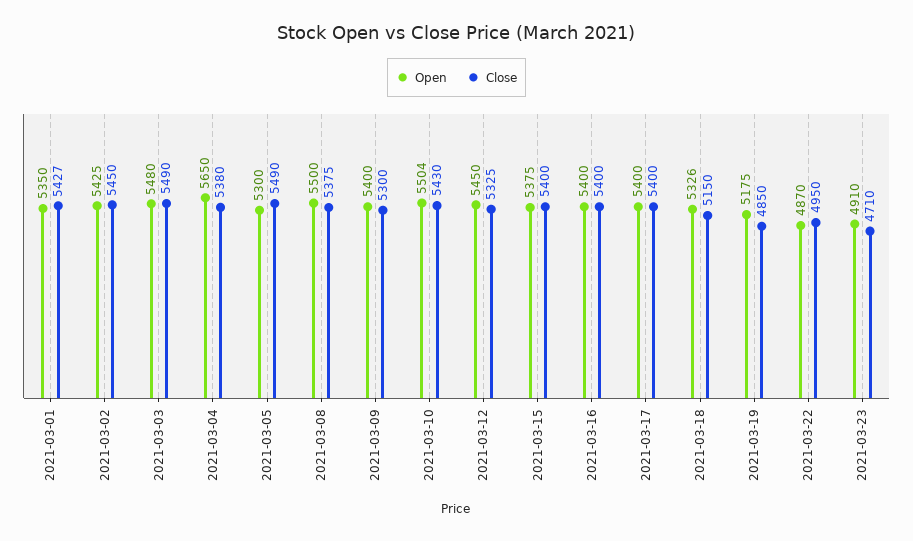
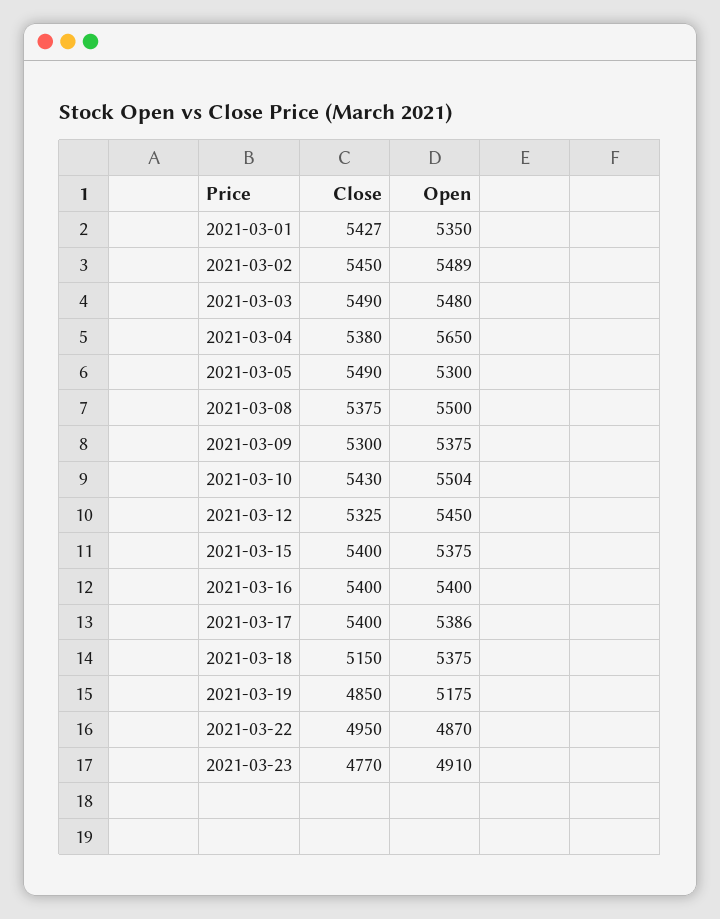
Open, 2021-03-02: 5425 -> 5489
Open, 2021-03-09: 5400 -> 5375
Open, 2021-03-17: 5400 -> 5386
Open, 2021-03-18: 5326 -> 5375
Close, 2021-03-23: 4710 -> 4770

